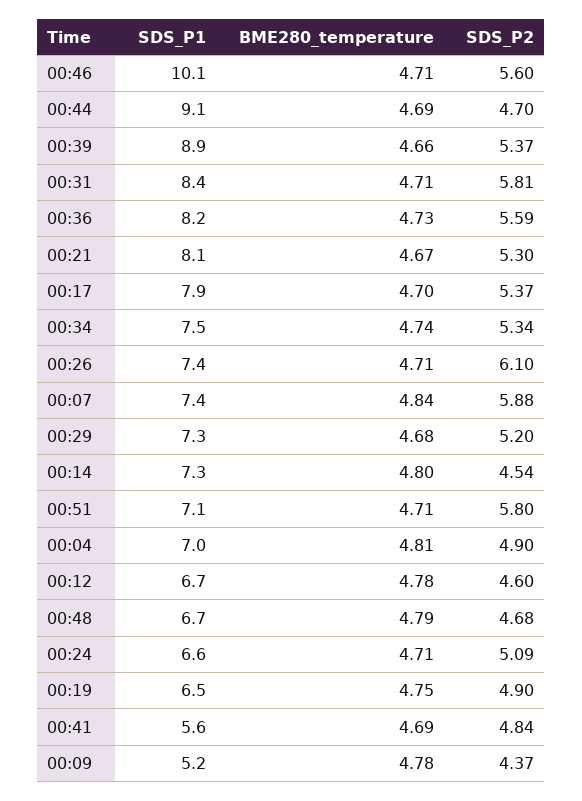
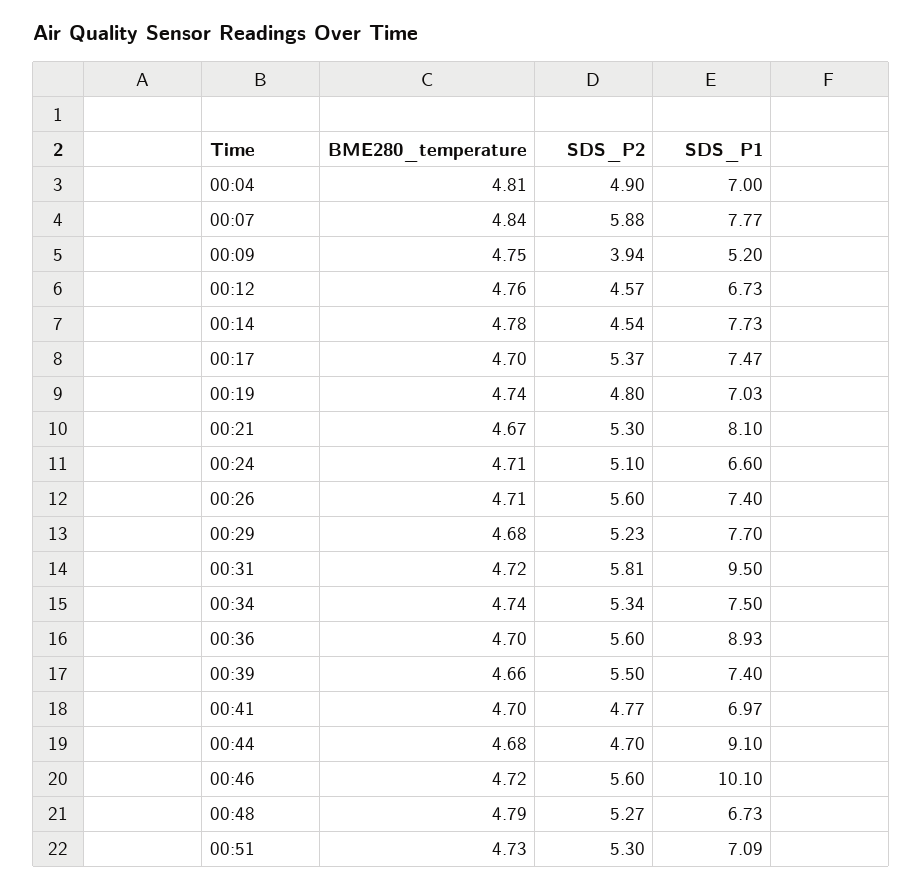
BME280_temperature, 00:46: 4.71 -> 4.72
BME280_temperature, 00:44: 4.69 -> 4.68
SDS_P1, 00:39: 8.9 -> 7.4
SDS_P2, 00:39: 5.37 -> 5.5
SDS_P1, 00:31: 8.4 -> 9.5
BME280_temperature, 00:31: 4.71 -> 4.72
SDS_P1, 00:36: 8.2 -> 8.93
BME280_temperature, 00:36: 4.73 -> 4.7
SDS_P2, 00:36: 5.59 -> 5.6
SDS_P1, 00:17: 7.9 -> 7.47
SDS_P2, 00:26: 6.1 -> 5.6
SDS_P1, 00:07: 7.4 -> 7.77
SDS_P1, 00:29: 7.3 -> 7.7
SDS_P2, 00:29: 5.2 -> 5.23
SDS_P1, 00:14: 7.3 -> 7.73
BME280_temperature, 00:14: 4.8 -> 4.78
BME280_temperature, 00:51: 4.71 -> 4.73
SDS_P2, 00:51: 5.8 -> 5.3
BME280_temperature, 00:12: 4.78 -> 4.76
SDS_P2, 00:12: 4.6 -> 4.57
SDS_P2, 00:48: 4.68 -> 5.27
SDS_P2, 00:24: 5.09 -> 5.1
SDS_P1, 00:19: 6.5 -> 7.03
BME280_temperature, 00:19: 4.75 -> 4.74
SDS_P2, 00:19: 4.9 -> 4.8
SDS_P1, 00:41: 5.6 -> 6.97
BME280_temperature, 00:41: 4.69 -> 4.7
SDS_P2, 00:41: 4.84 -> 4.77
BME280_temperature, 00:09: 4.78 -> 4.75
SDS_P2, 00:09: 4.37 -> 3.94

